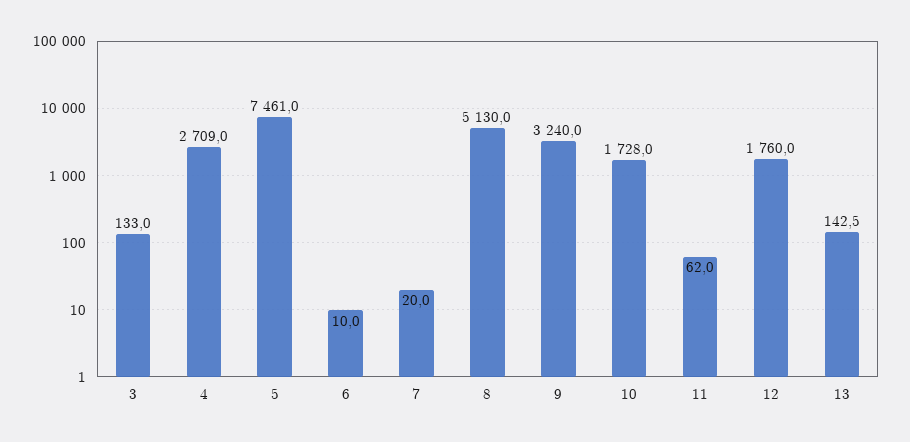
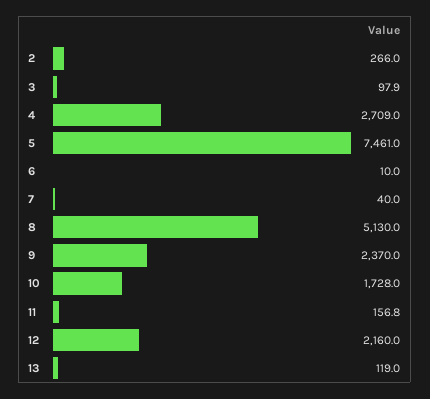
3: 133 -> 97.9
7: 20 -> 40
9: 3240 -> 2370
11: 62 -> 156.8
12: 1760 -> 2160
13: 142.5 -> 119
2: none -> 266

